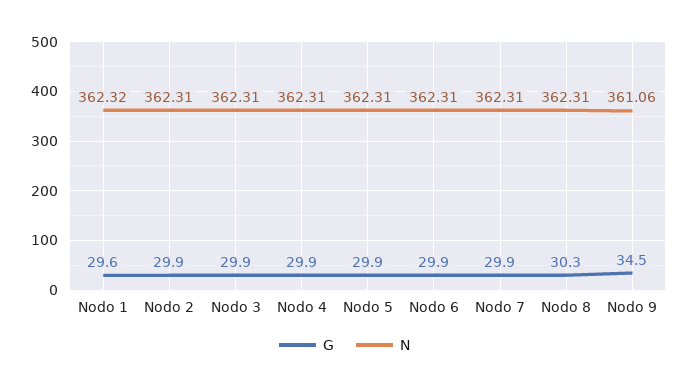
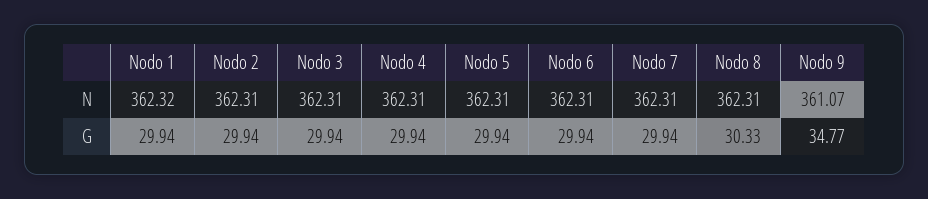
G, Nodo 1: 29.6 -> 29.94
G, Nodo 9: 34.5 -> 34.77
N, Nodo 9: 361.06 -> 361.07

